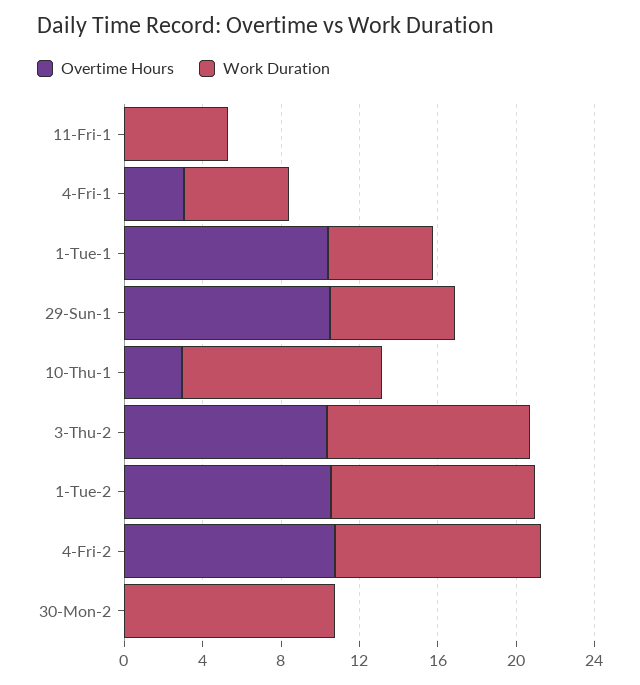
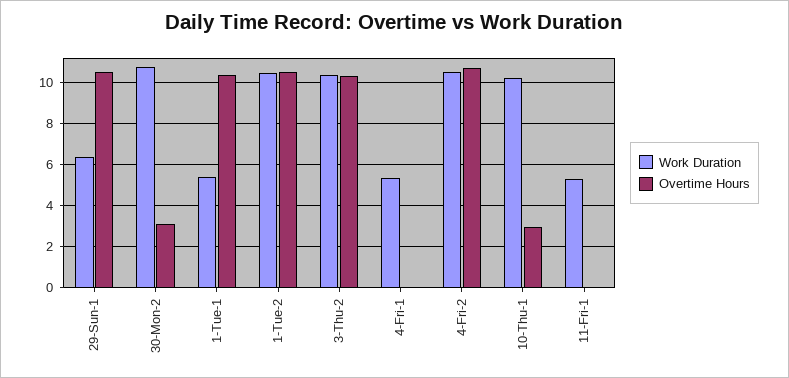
Overtime Hours, 4-Fri-1: 3 -> 0
Overtime Hours, 30-Mon-2: 0 -> 3

